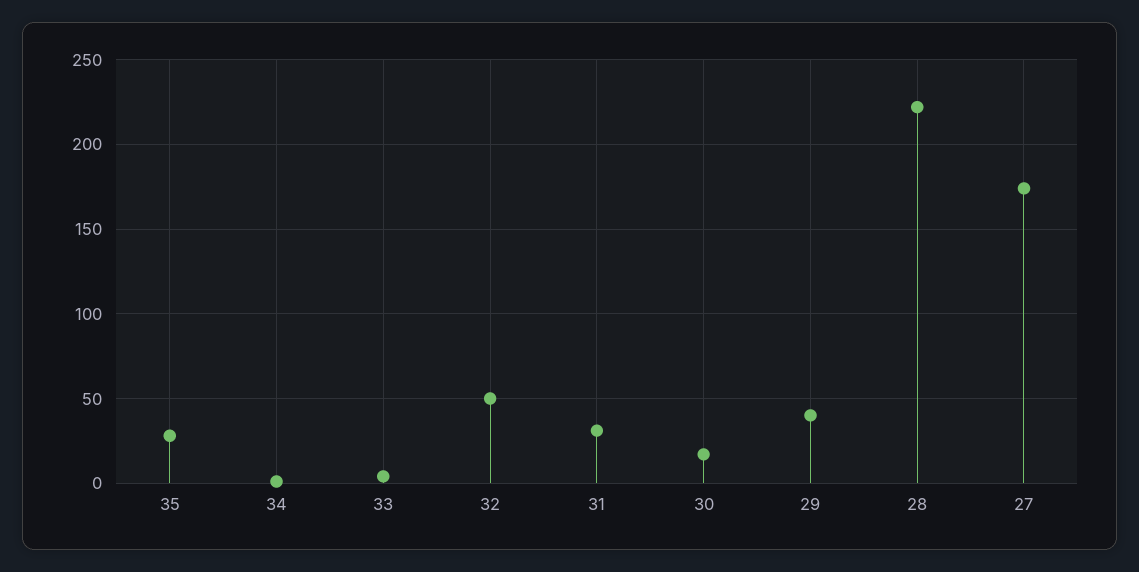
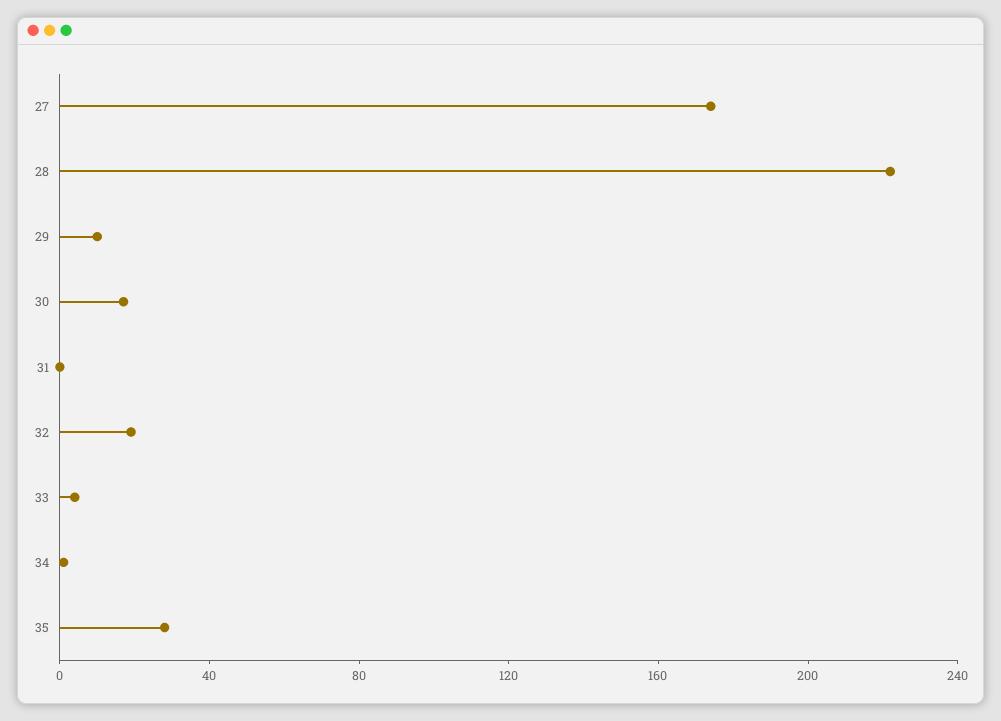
32: 50 -> 20
31: 30 -> 0
29: 40 -> 10

